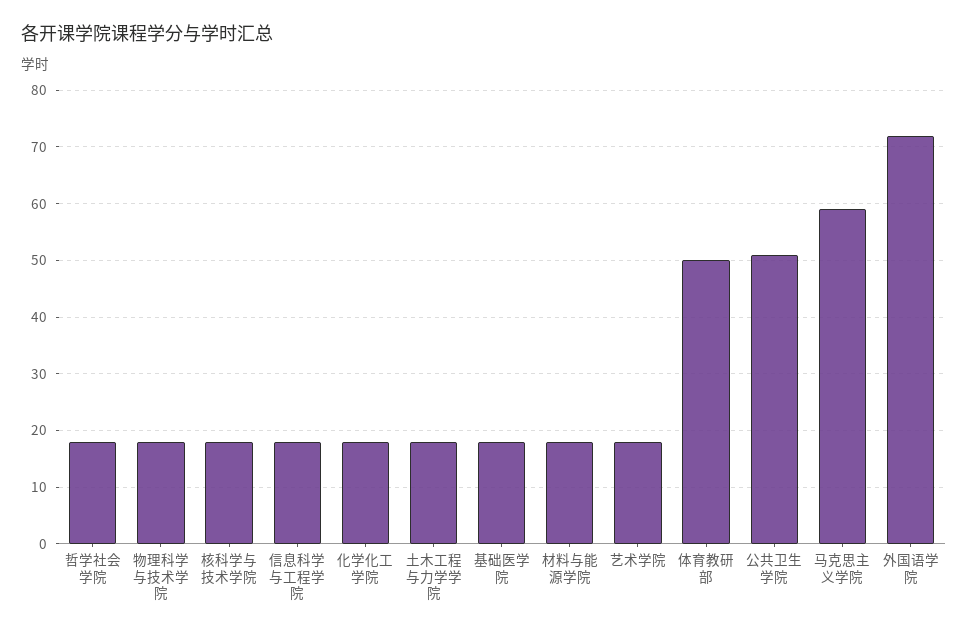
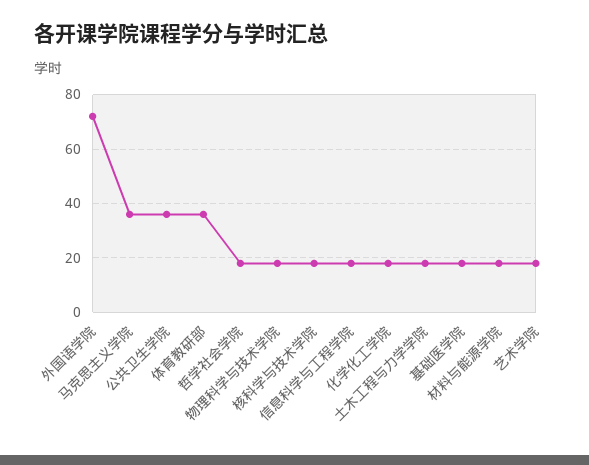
体育教研部: 50 -> 35
公共卫生学院: 50 -> 35
马克思主义学院: 60 -> 35

